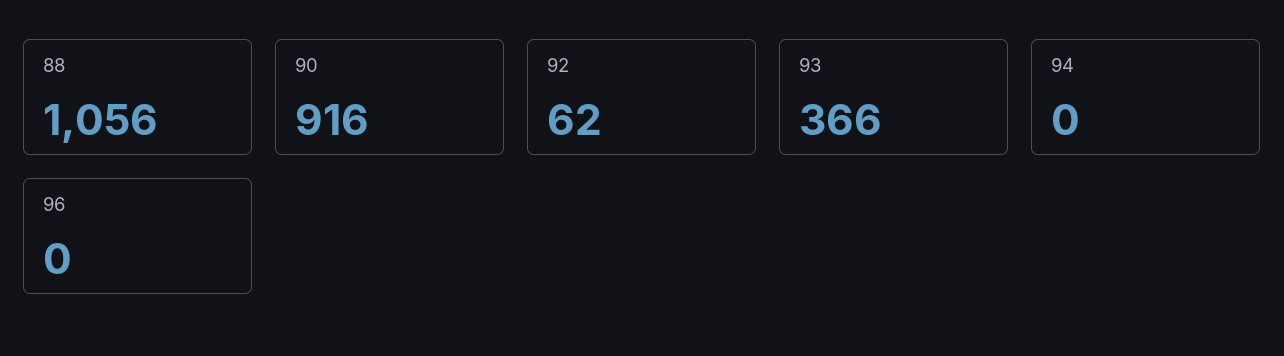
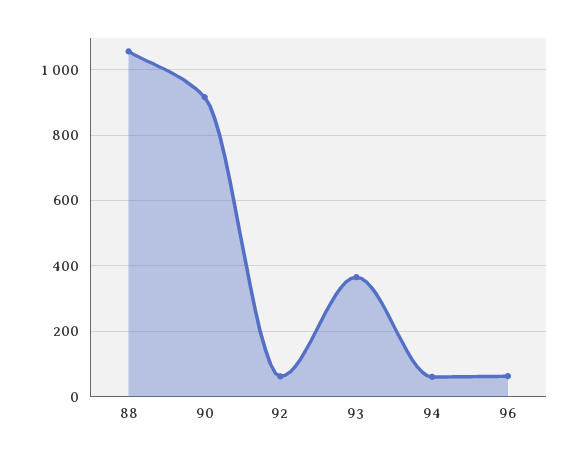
94: 0 -> 60
96: 0 -> 60

